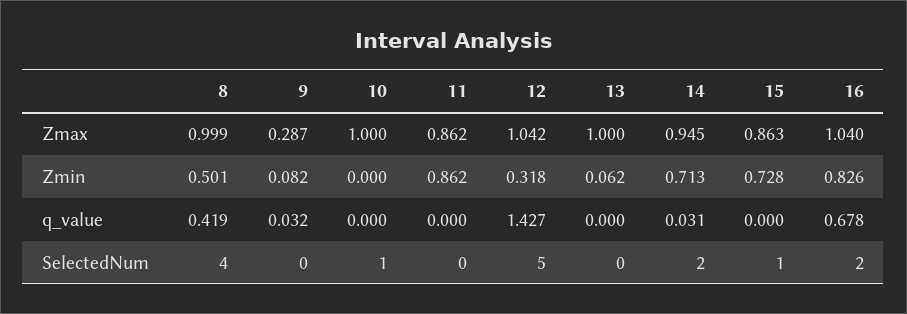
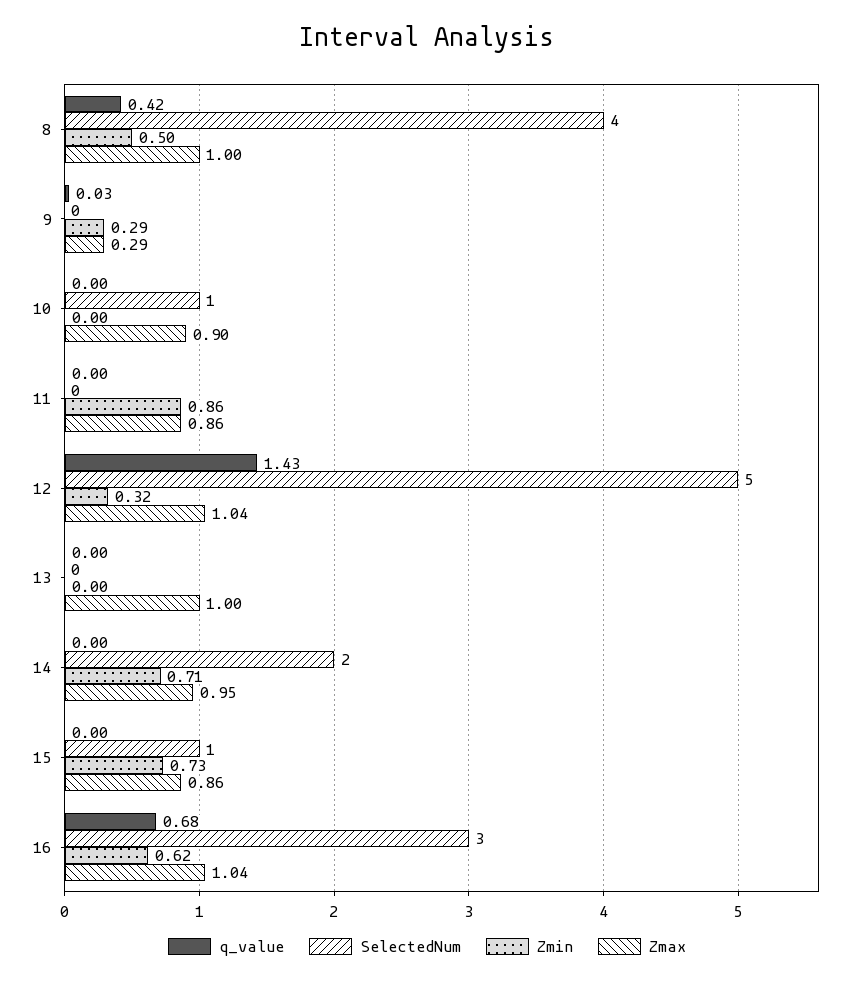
Zmax, 10: 1 -> 0.9
Zmin, 9: 0.082 -> 0.29
Zmin, 13: 0.062 -> 0
Zmin, 16: 0.826 -> 0.62
q_value, 14: 0.031 -> 0
SelectedNum, 16: 2 -> 3

